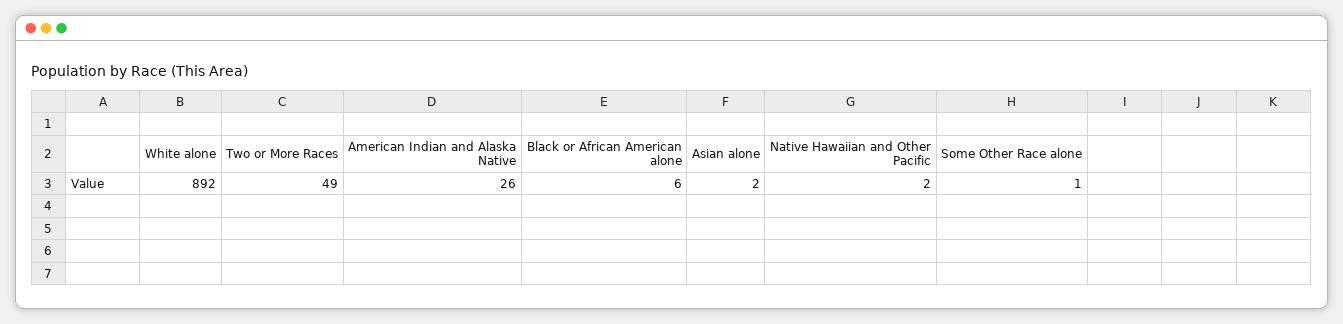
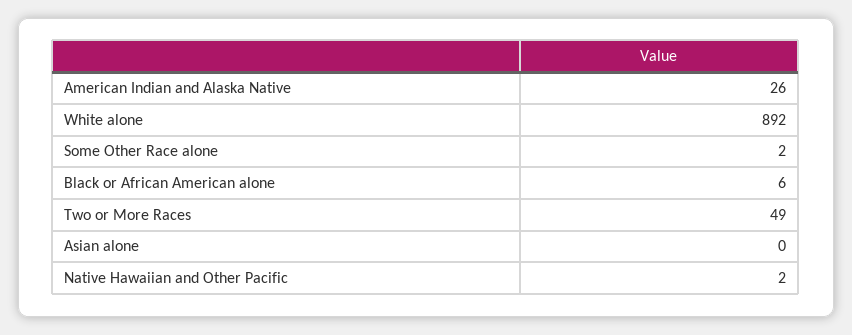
Asian alone: 2 -> 0
Some Other Race alone: 1 -> 2

